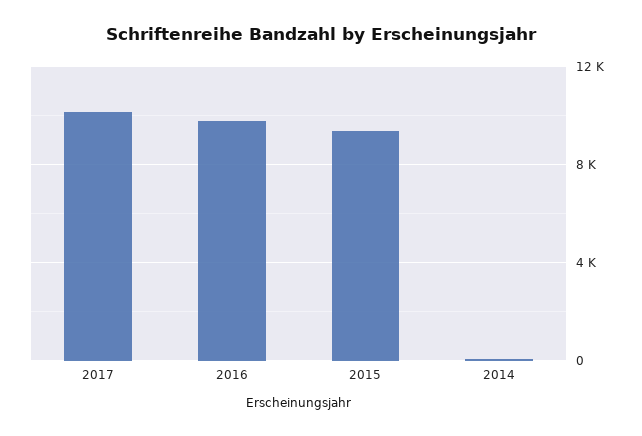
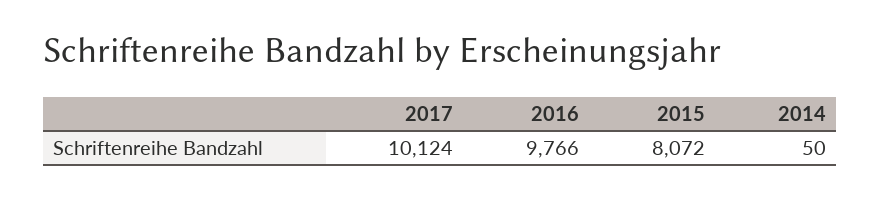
2015: 9500 -> 8072

